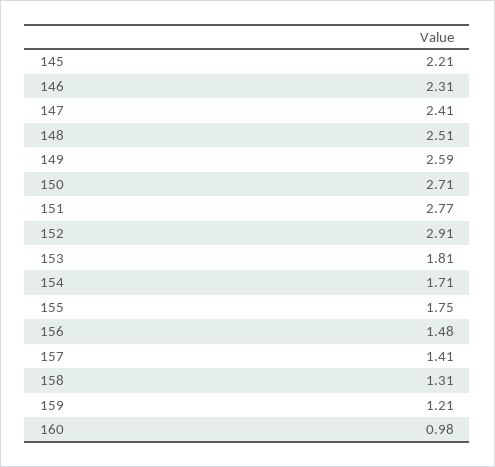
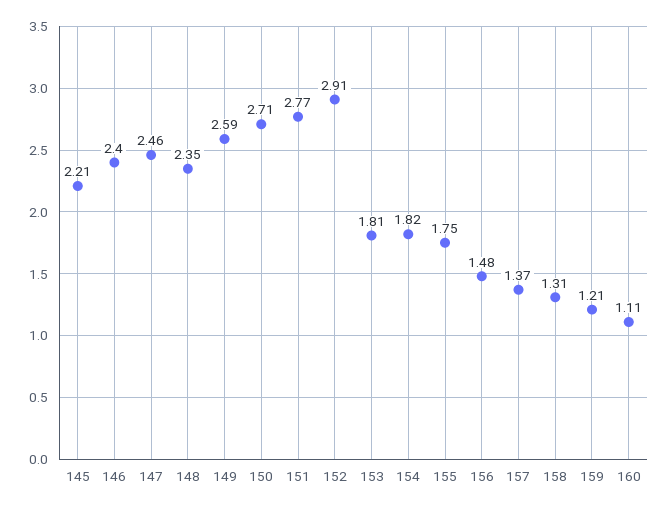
146: 2.31 -> 2.4
147: 2.41 -> 2.46
148: 2.51 -> 2.35
154: 1.71 -> 1.82
157: 1.41 -> 1.37
160: 0.98 -> 1.11

